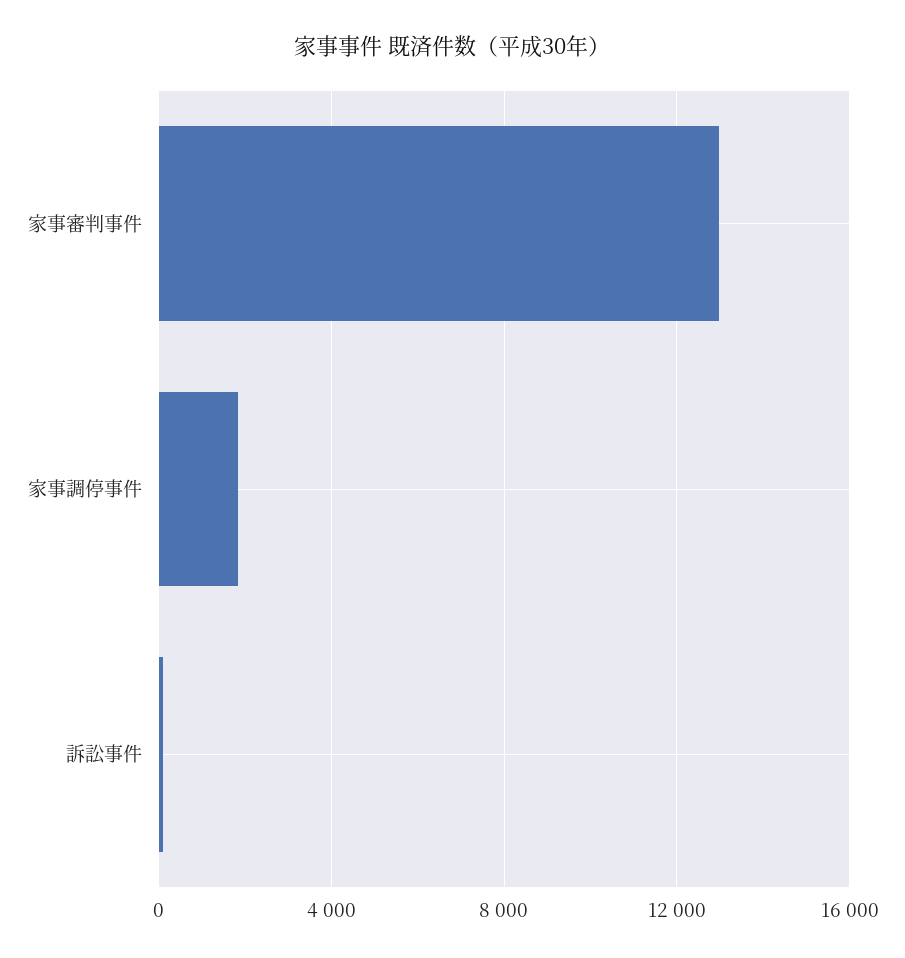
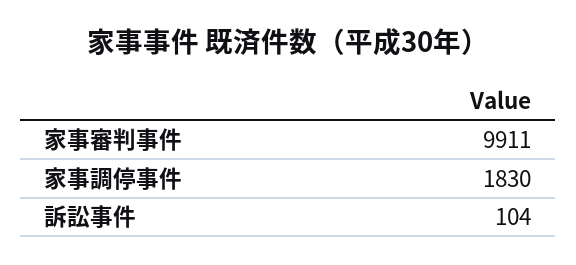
家事審判事件: 13000 -> 9911

